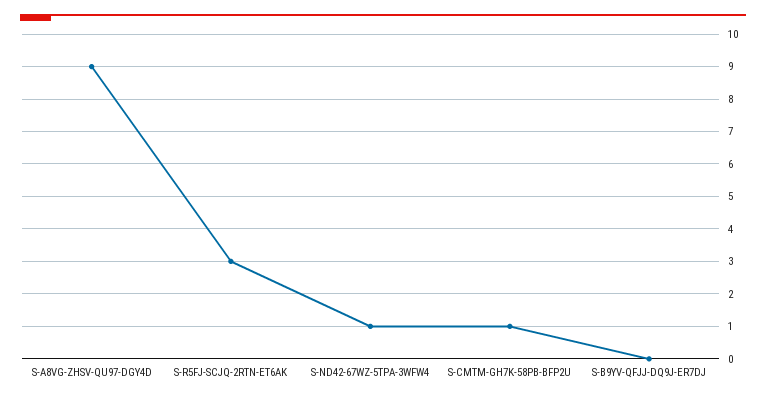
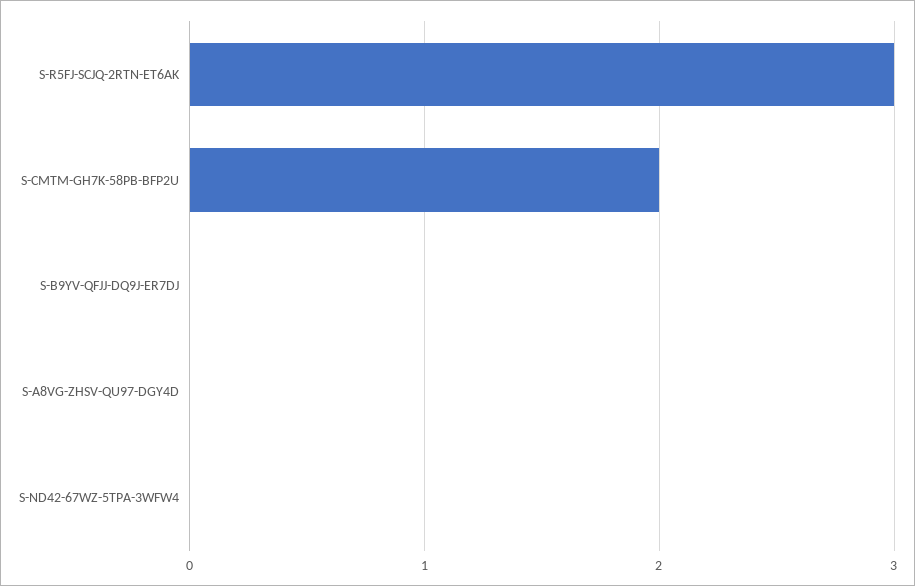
S-A8VG-ZHSV-QU97-DGY4D: 9 -> 0
S-ND42-67WZ-5TPA-3WFW4: 1 -> 0
S-CMTM-GH7K-58PB-BFP2U: 1 -> 2

